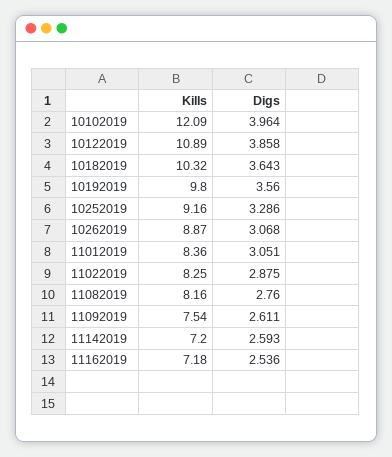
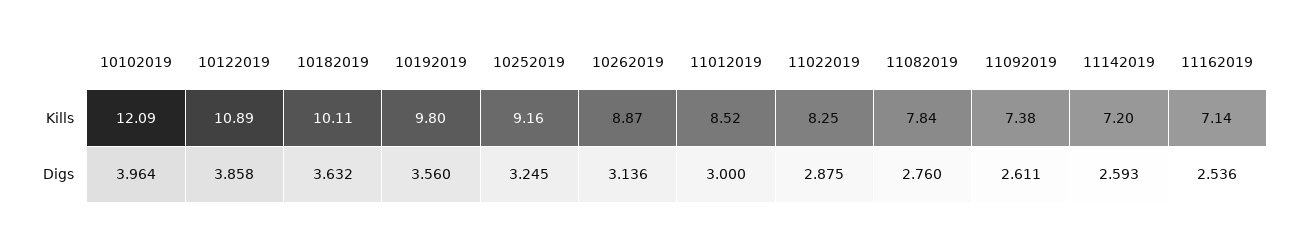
Kills, 10182019: 10.32 -> 10.11
Digs, 10182019: 3.643 -> 3.632
Digs, 10252019: 3.286 -> 3.245
Digs, 10262019: 3.068 -> 3.136
Kills, 11012019: 8.36 -> 8.52
Digs, 11012019: 3.051 -> 3
Kills, 11082019: 8.16 -> 7.84
Kills, 11092019: 7.54 -> 7.38
Kills, 11162019: 7.18 -> 7.14

